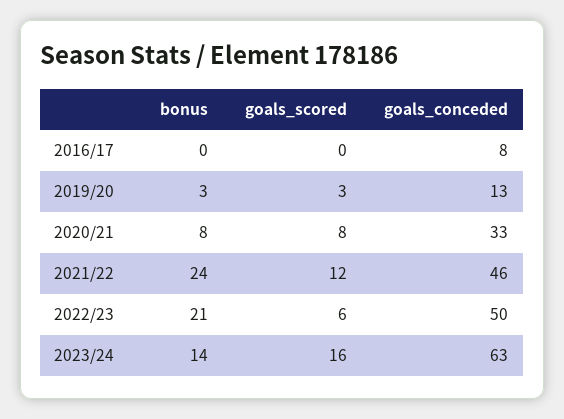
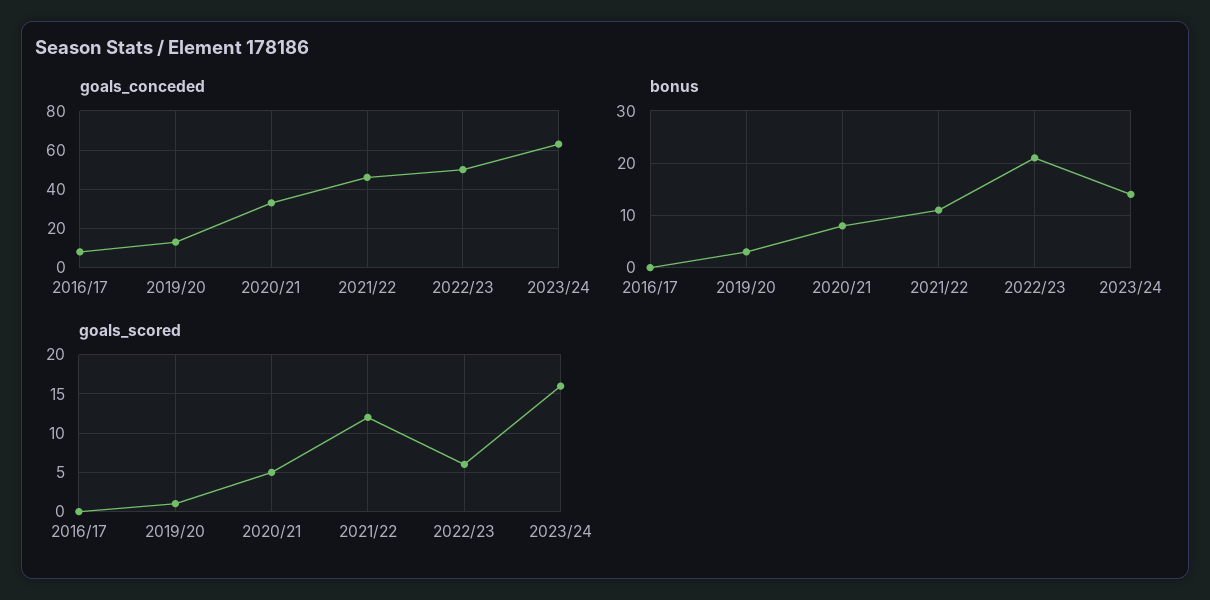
goals_scored, 2019/20: 3 -> 1
goals_scored, 2020/21: 8 -> 5
bonus, 2021/22: 24 -> 10

